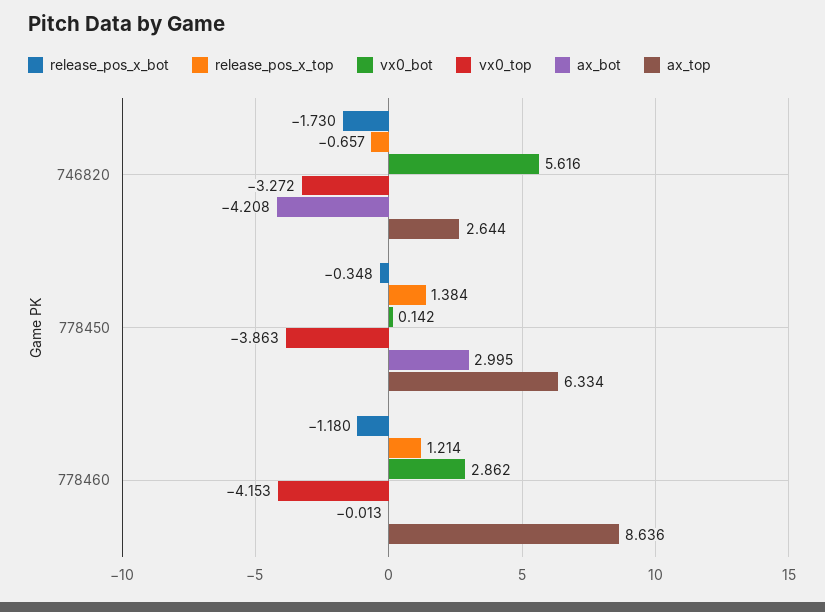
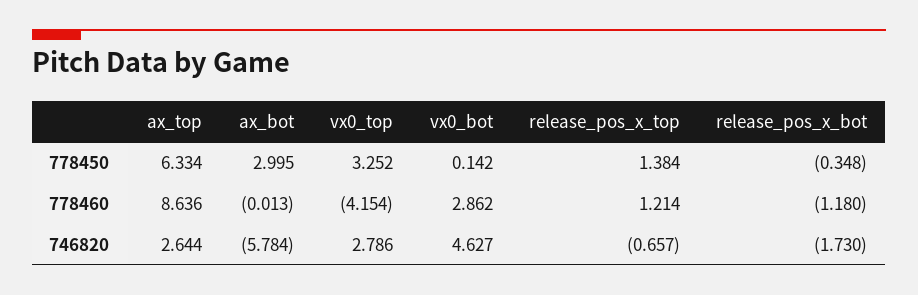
vx0_bot, 746820: 5.616 -> 4.627
vx0_top, 746820: -3.272 -> 2.786
ax_bot, 746820: -4.208 -> -5.784
vx0_top, 778450: -3.863 -> 3.252
vx0_top, 778460: -4.153 -> -4.154

